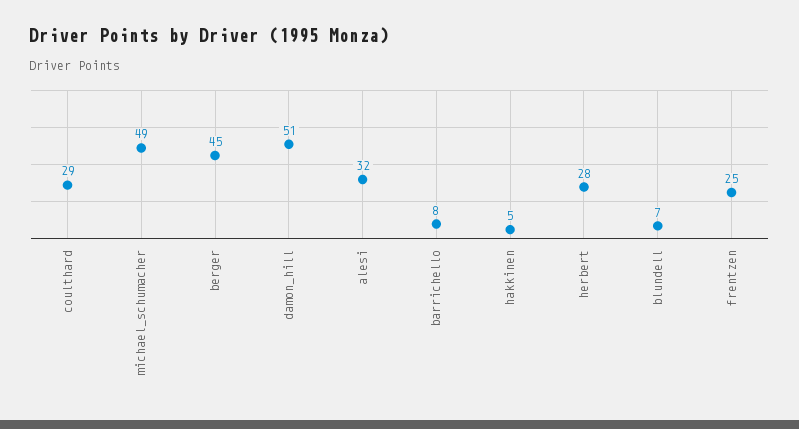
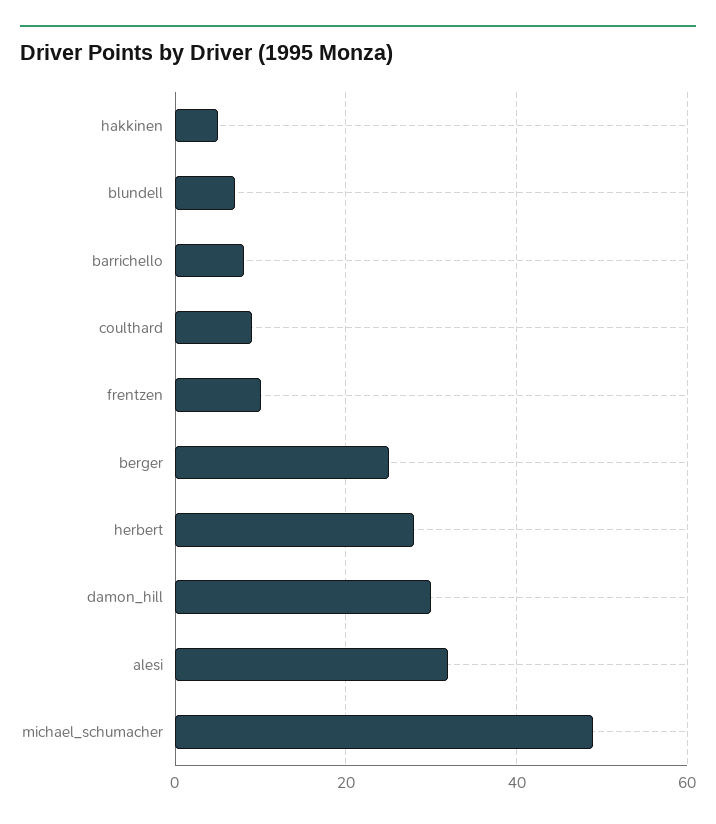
coulthard: 29 -> 10
berger: 45 -> 25
damon_hill: 51 -> 30
frentzen: 25 -> 10

